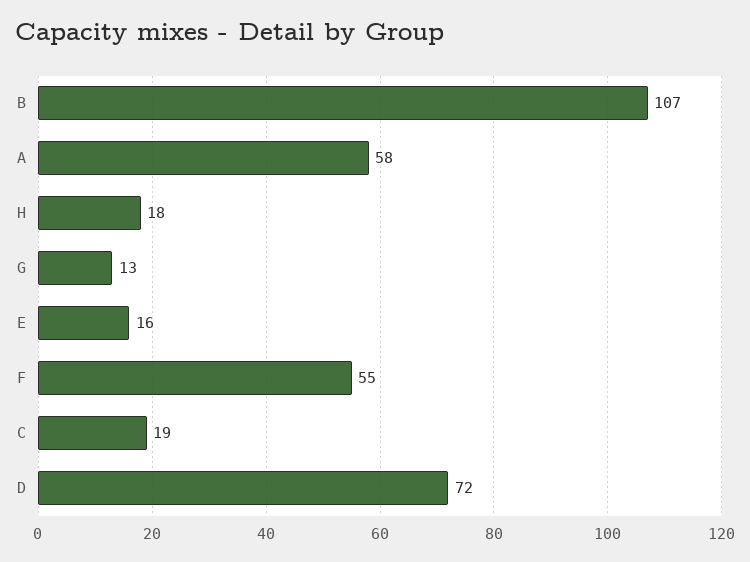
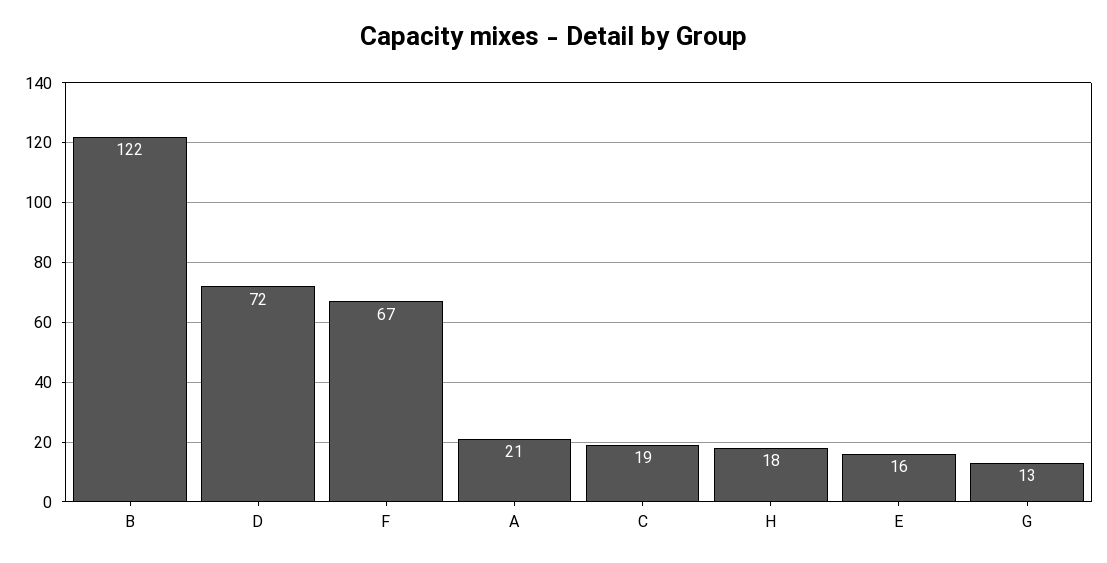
B: 107 -> 122
A: 58 -> 21
F: 55 -> 67

